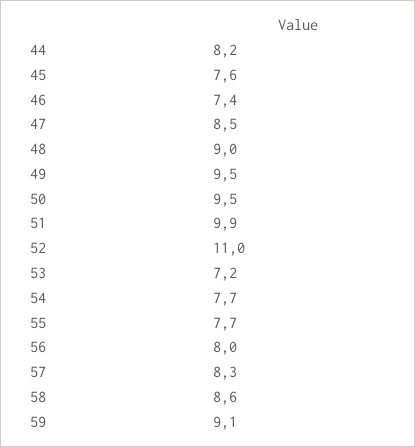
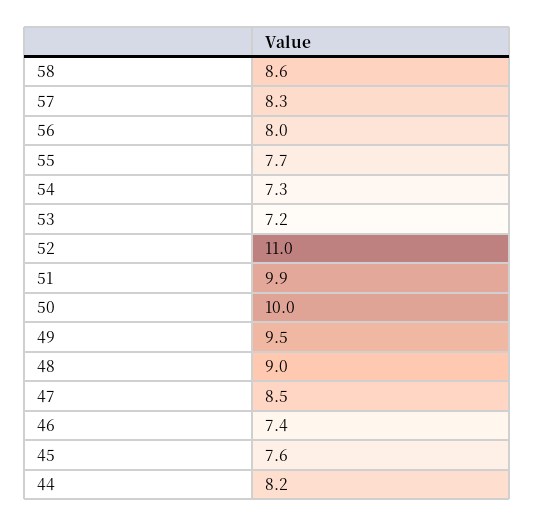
50: 9.5 -> 10
54: 7.7 -> 7.3
59: 9.1 -> none

